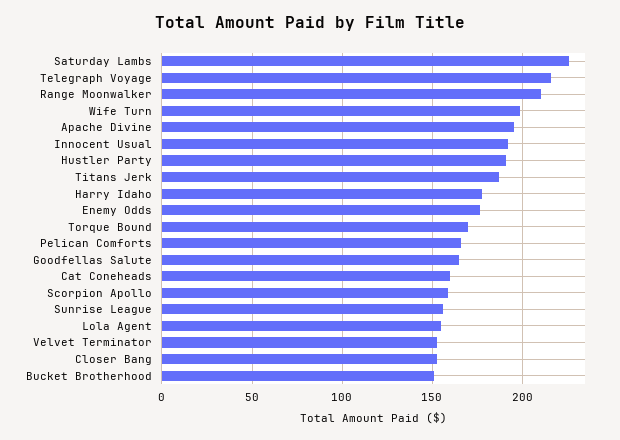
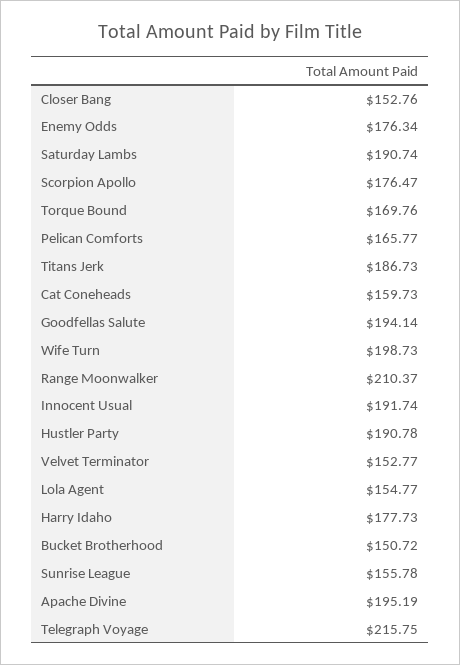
Saturday Lambs: 225 -> 190.74
Goodfellas Salute: 165 -> 194.14
Scorpion Apollo: 160 -> 176.47

